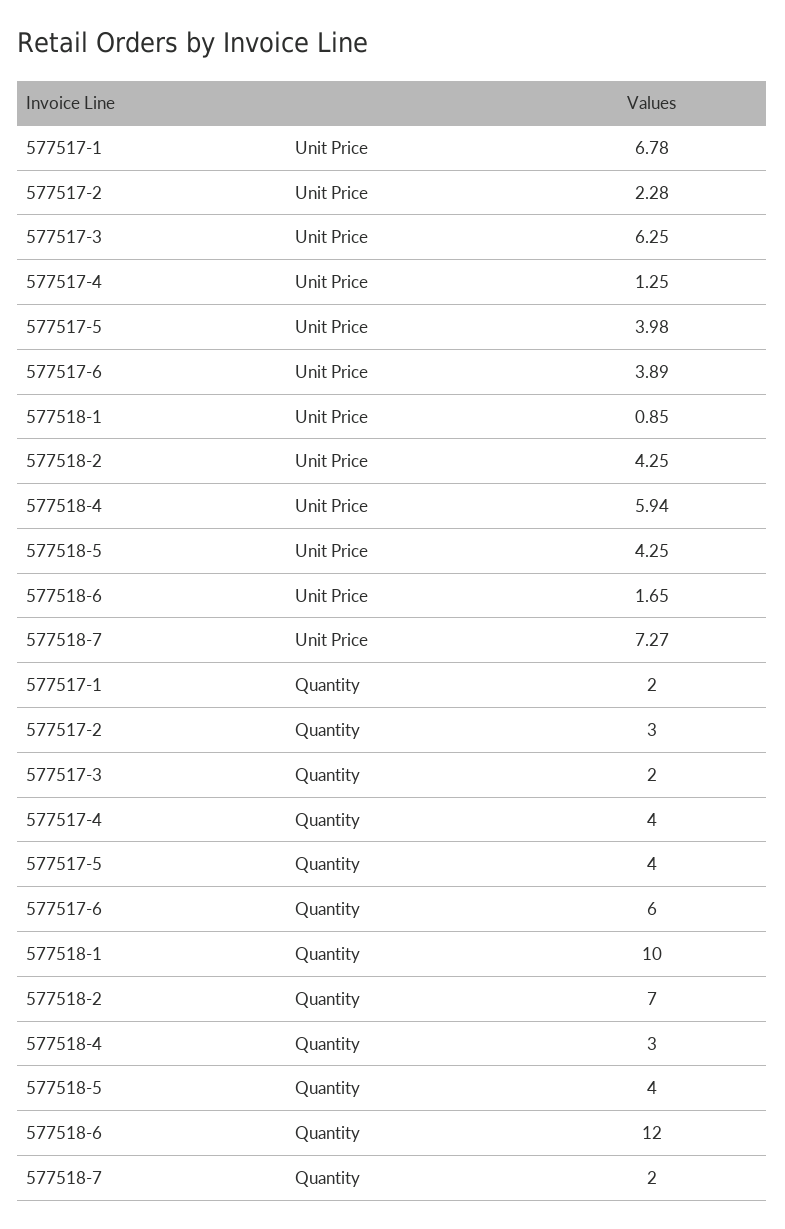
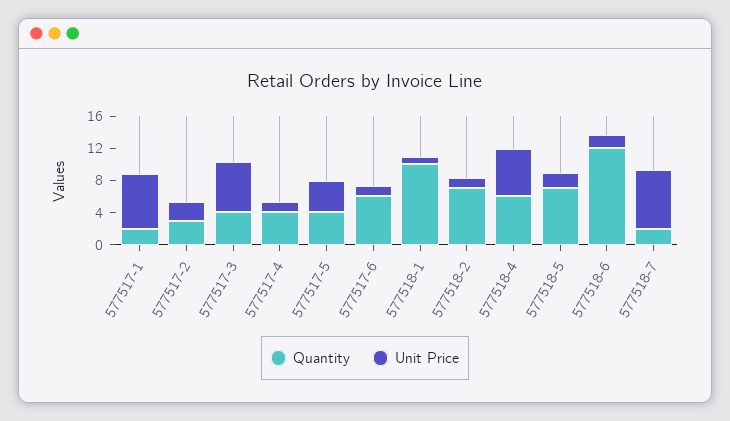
Unit Price, 577517-6: 3.89 -> 1
Unit Price, 577518-2: 4.25 -> 1
Unit Price, 577518-5: 4.25 -> 2
Quantity, 577517-3: 2 -> 4
Quantity, 577518-4: 3 -> 6
Quantity, 577518-5: 4 -> 7

